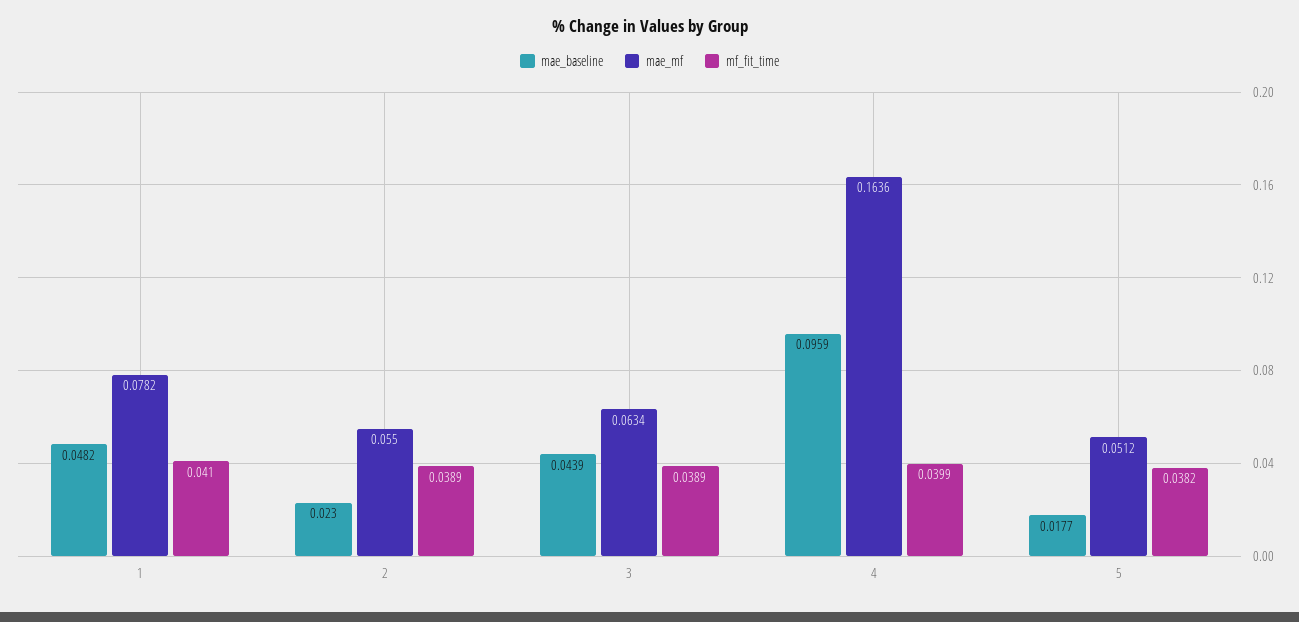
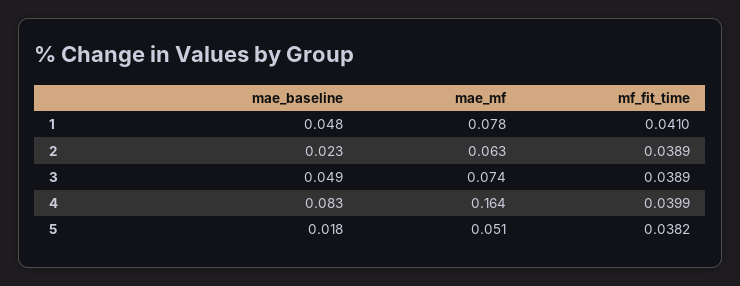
mae_mf, 2: 0.055 -> 0.063
mae_baseline, 3: 0.0439 -> 0.049
mae_mf, 3: 0.0634 -> 0.074
mae_baseline, 4: 0.0959 -> 0.083

